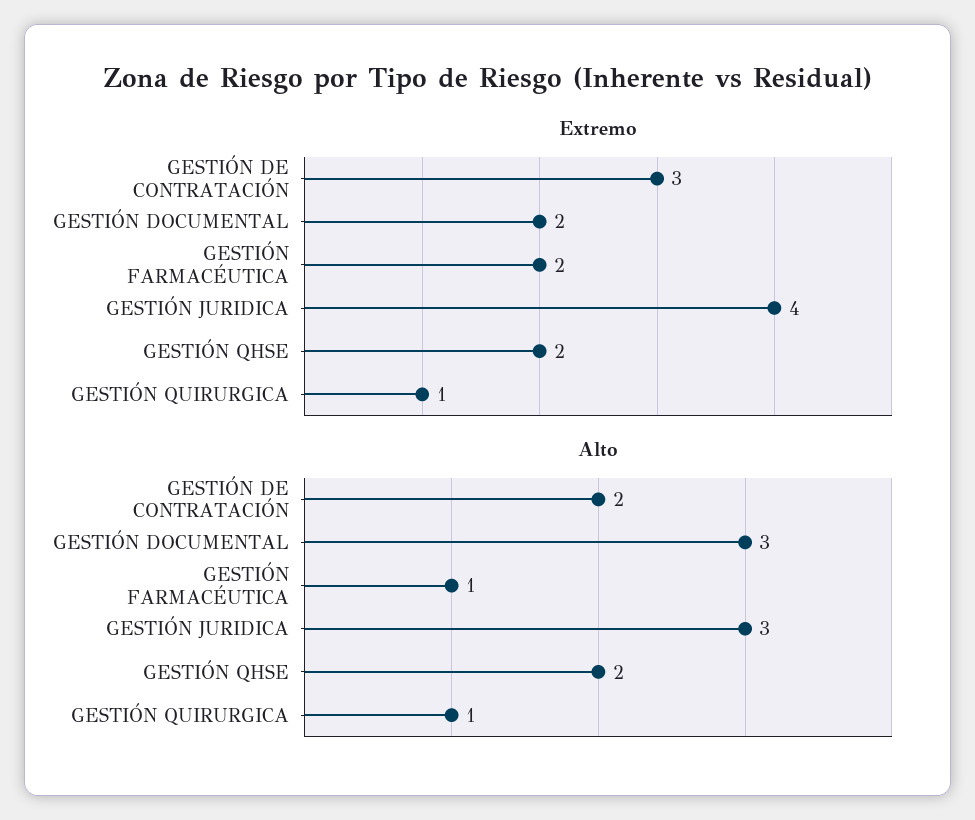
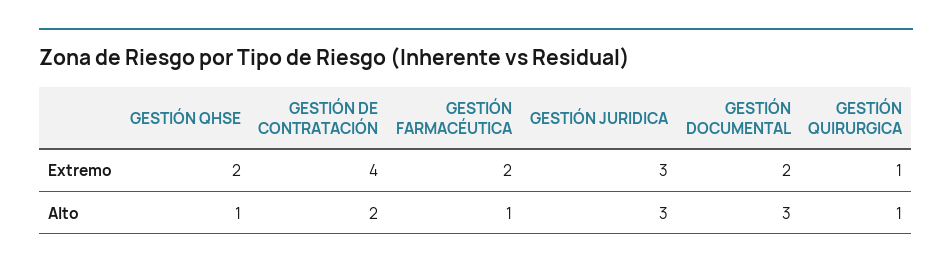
Extremo, GESTIÓN DE CONTRATACIÓN: 3 -> 4
Extremo, GESTIÓN JURIDICA: 4 -> 3
Alto, GESTIÓN QHSE: 2 -> 1

